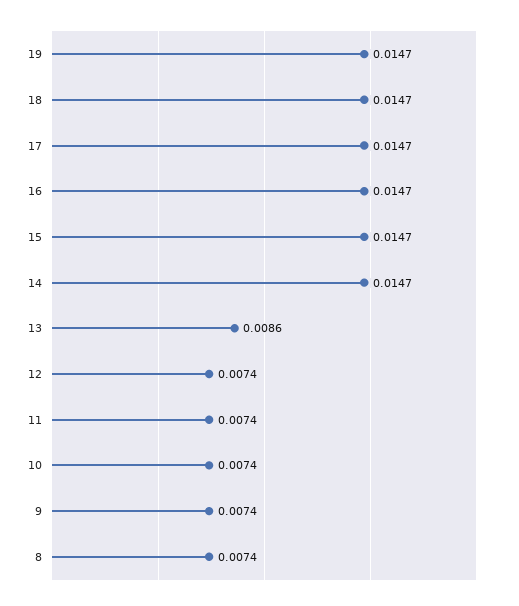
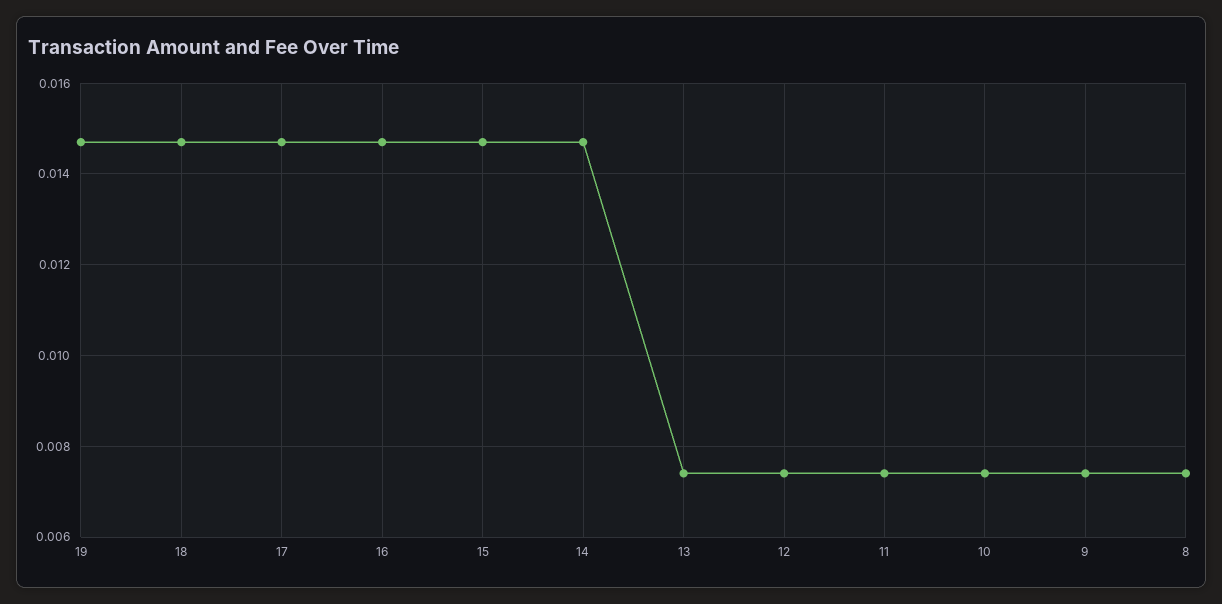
13: 0.0086 -> 0.0075

